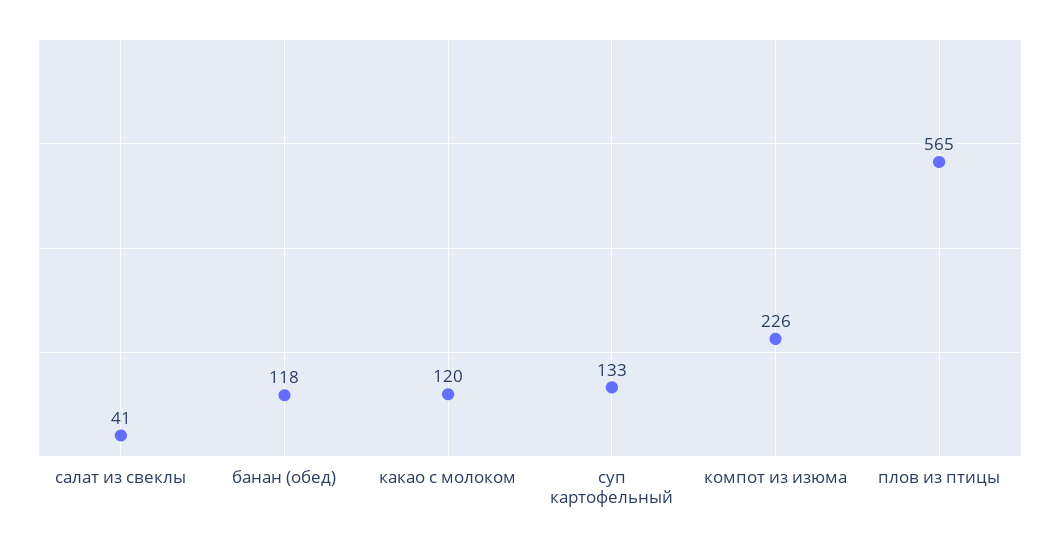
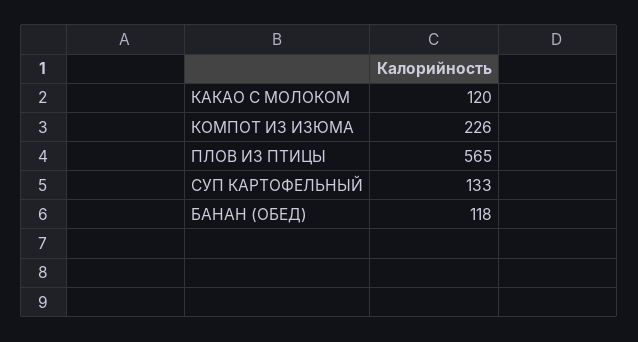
салат из свеклы: 41 -> none

